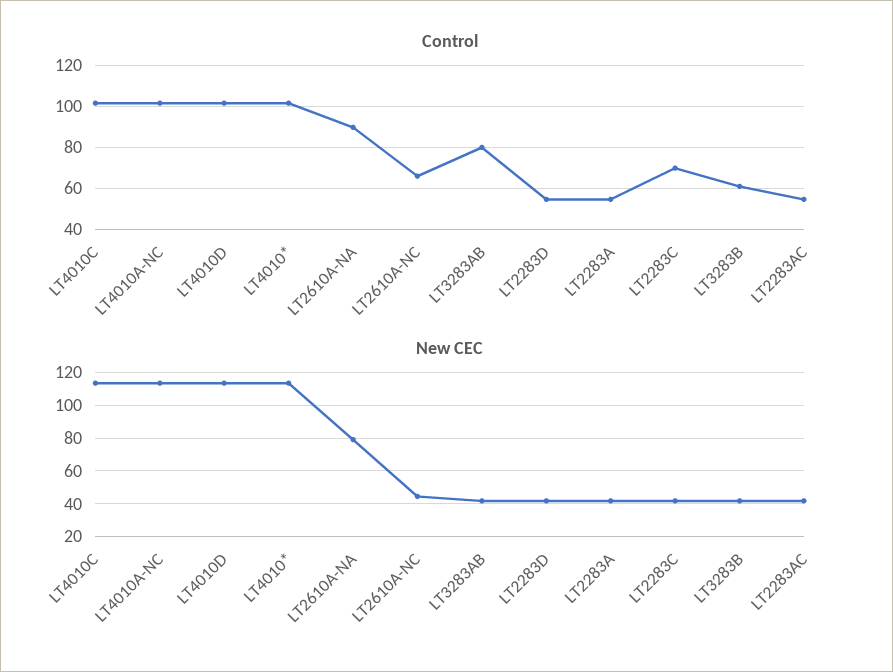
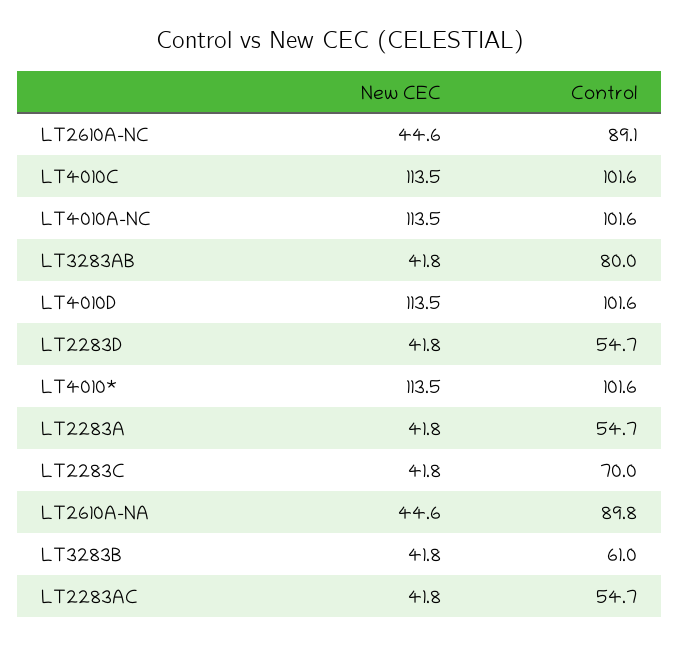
Control, LT2610A-NC: 65 -> 89.1
New CEC, LT2610A-NA: 80 -> 44.6

